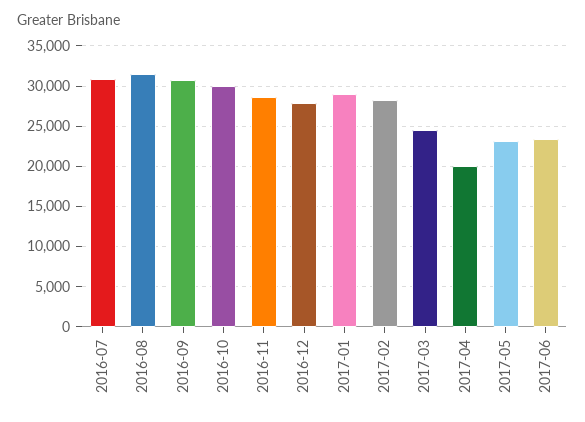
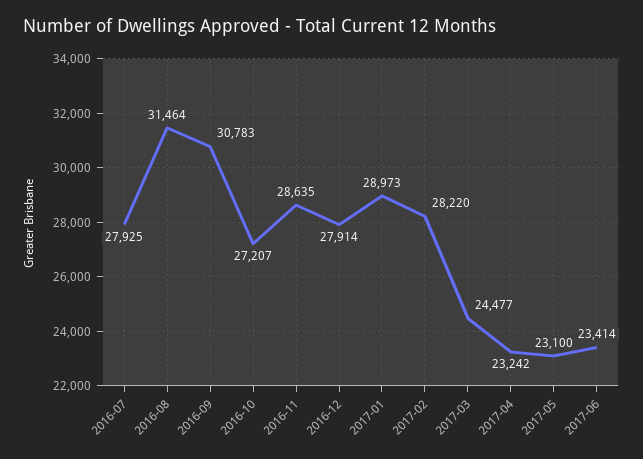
2016-07: 31000 -> 27925
2016-10: 30000 -> 27207
2017-04: 20000 -> 23242

